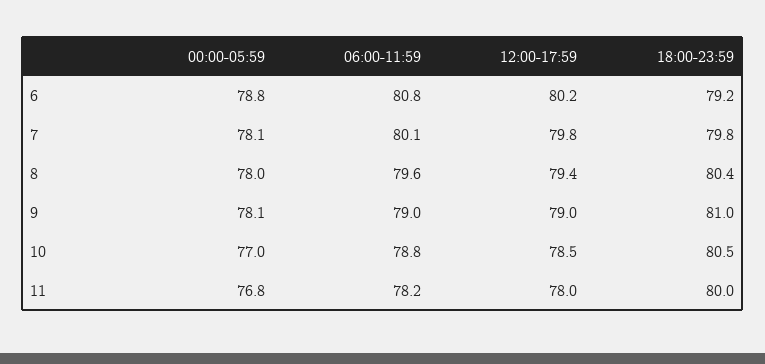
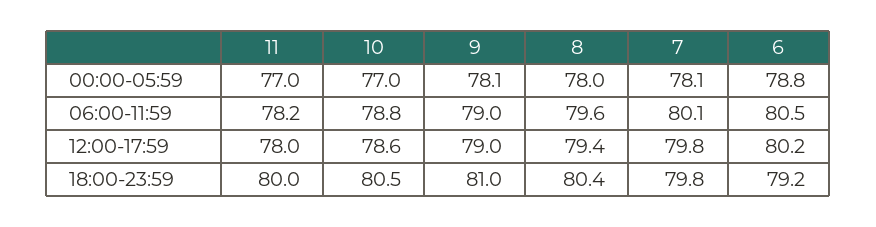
06:00-11:59, 6: 80.8 -> 80.5
12:00-17:59, 10: 78.5 -> 78.6
00:00-05:59, 11: 76.8 -> 77

